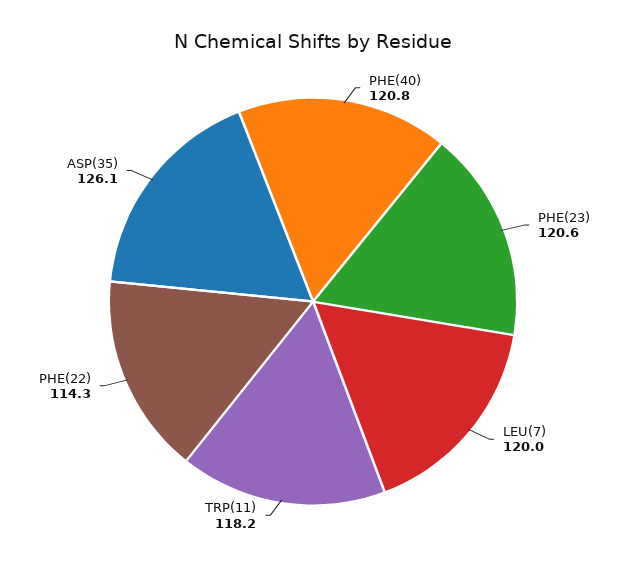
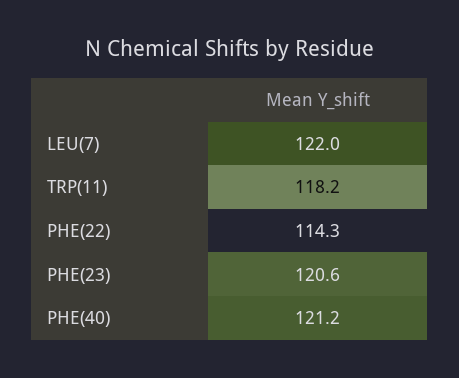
PHE(40): 120.8 -> 121.2
LEU(7): 120 -> 122
ASP(35): 126.1 -> none

